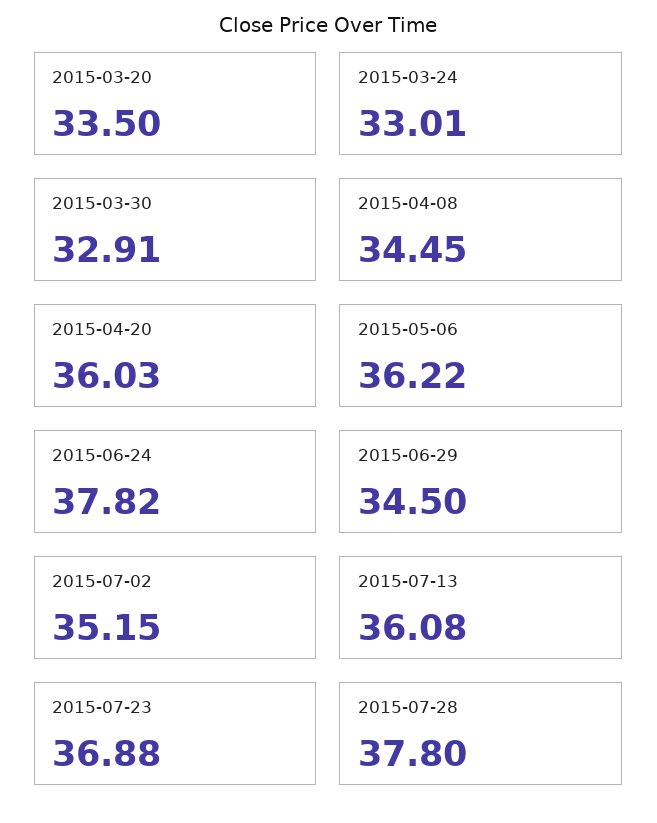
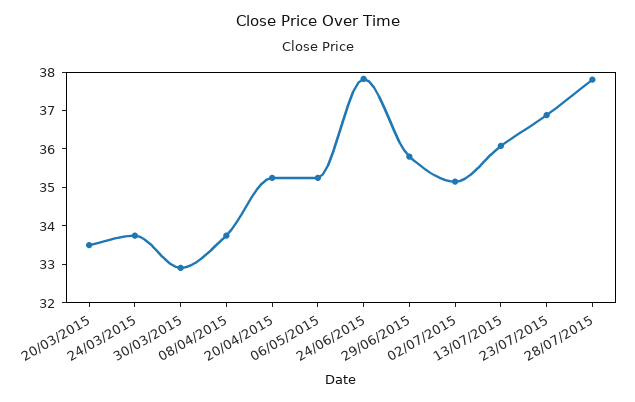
2015-03-24: 33.01 -> 33.75
2015-04-08: 34.45 -> 33.75
2015-04-20: 36.03 -> 35.25
2015-05-06: 36.22 -> 35.25
2015-06-29: 34.5 -> 35.75

